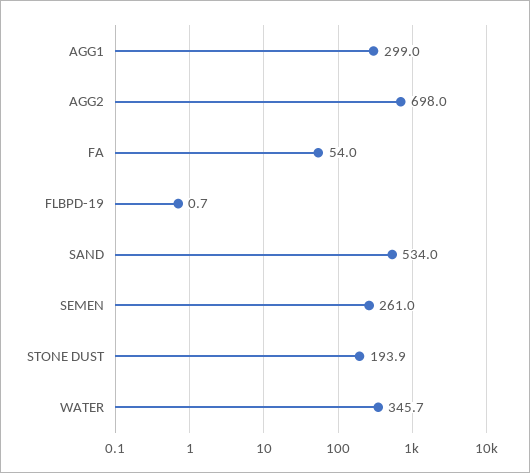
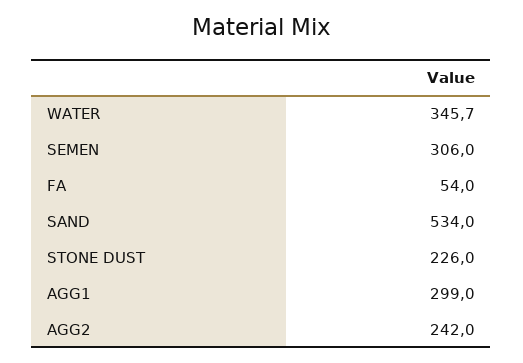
AGG2: 698 -> 242
FLBPD-19: 0.7 -> none
SEMEN: 261 -> 306
STONE DUST: 193.9 -> 226

